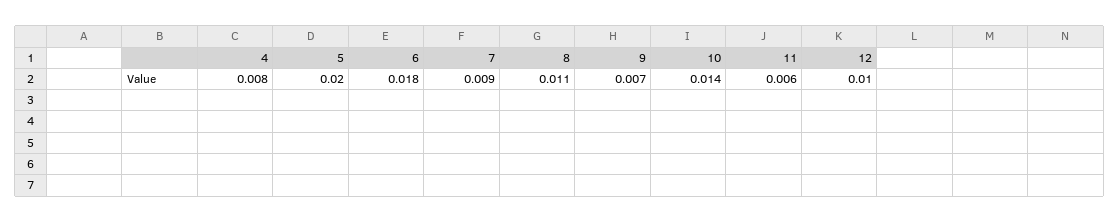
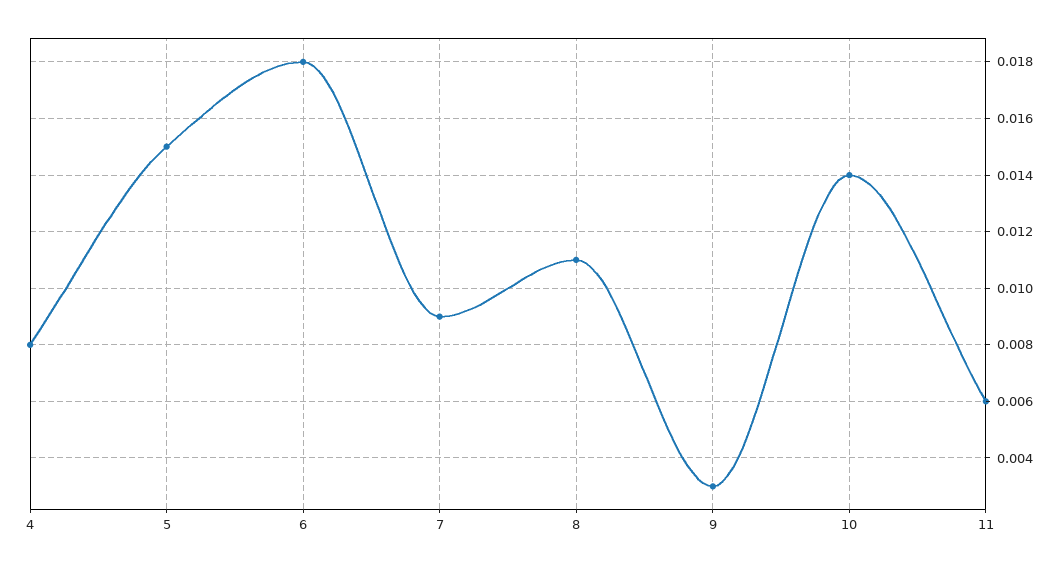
5: 0.02 -> 0.015
9: 0.007 -> 0.003
12: 0.01 -> none

